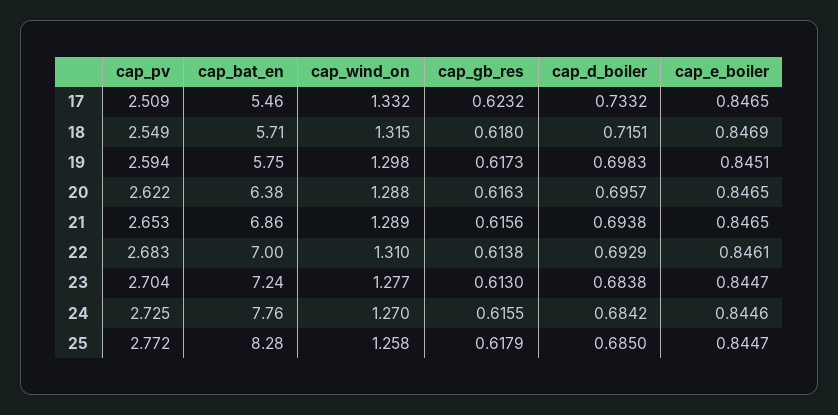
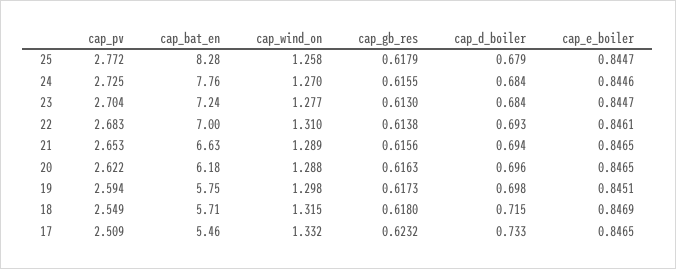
cap_bat_en, 20: 6.38 -> 6.18
cap_bat_en, 21: 6.86 -> 6.63
cap_d_boiler, 25: 0.685 -> 0.679

